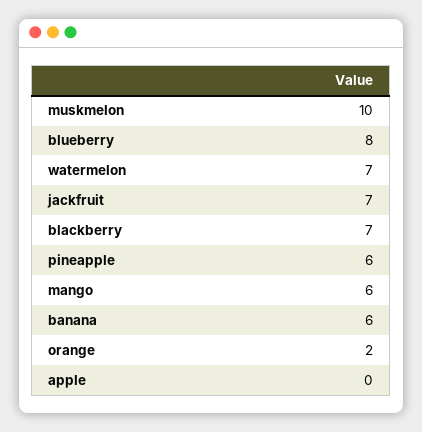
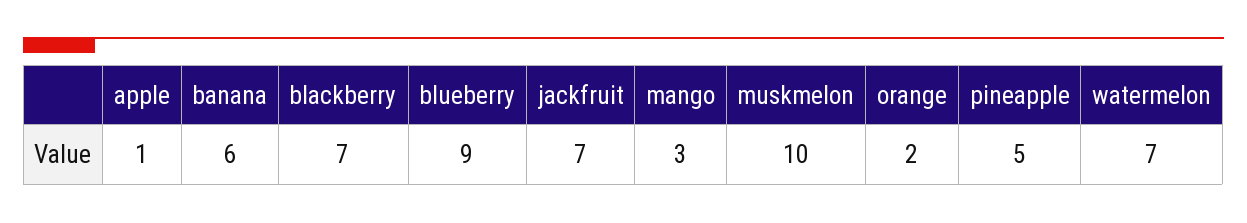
blueberry: 8 -> 9
pineapple: 6 -> 5
mango: 6 -> 3
apple: 0 -> 1

